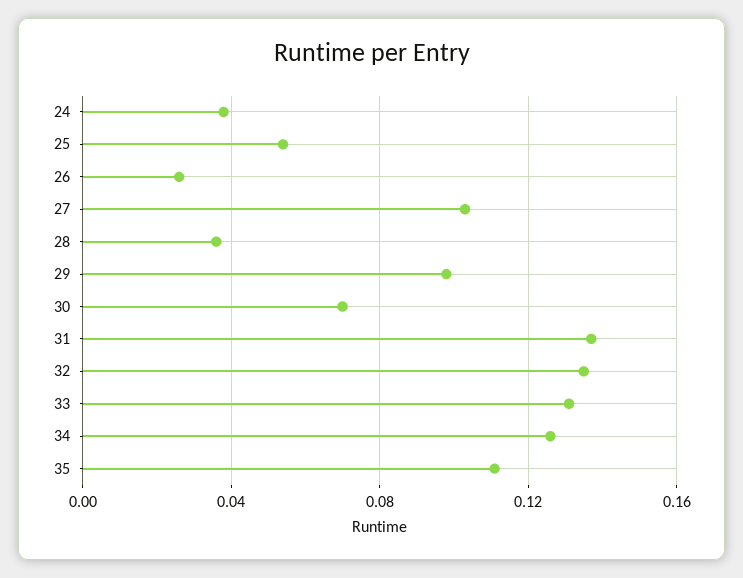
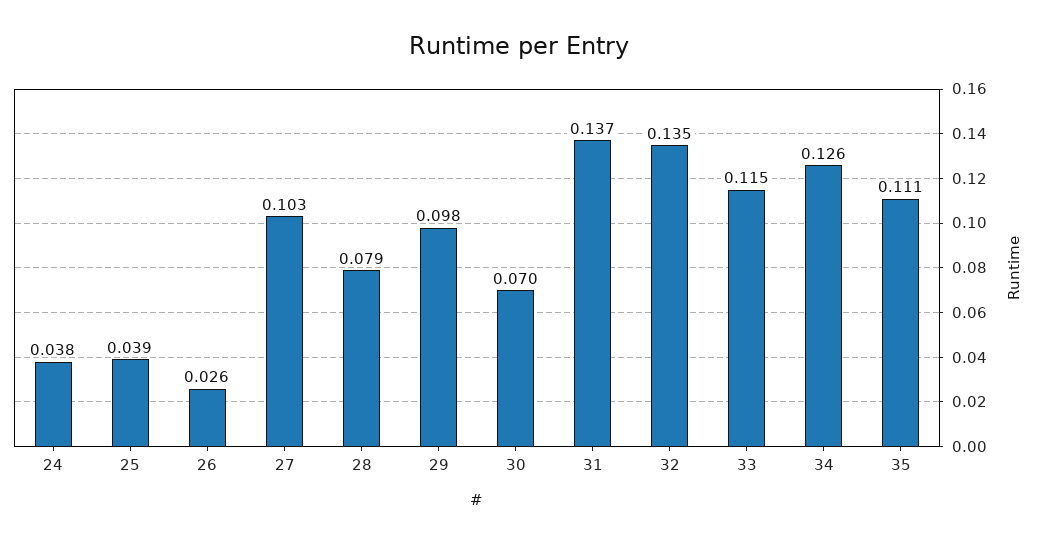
25: 0.055 -> 0.039
28: 0.035 -> 0.079
33: 0.13 -> 0.115

